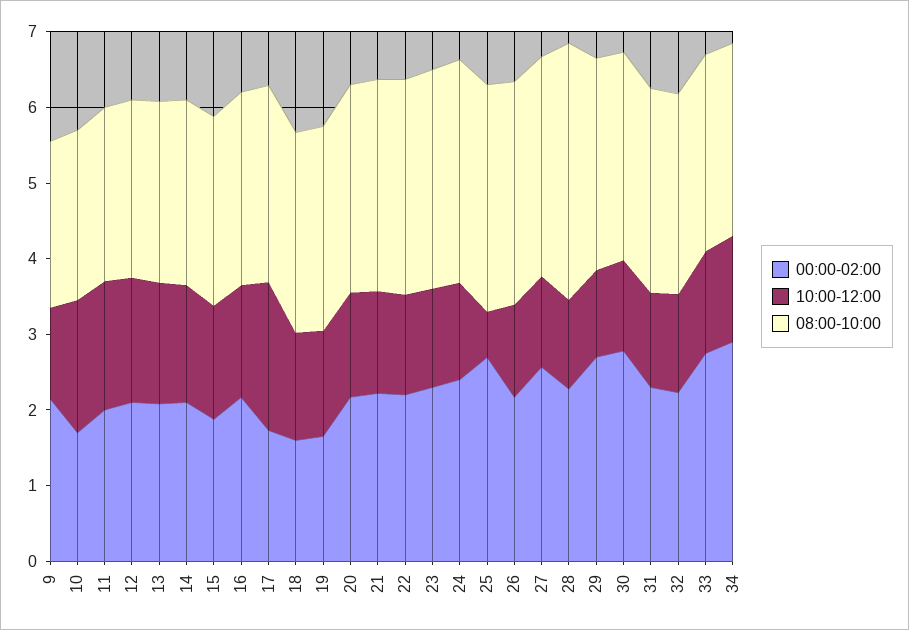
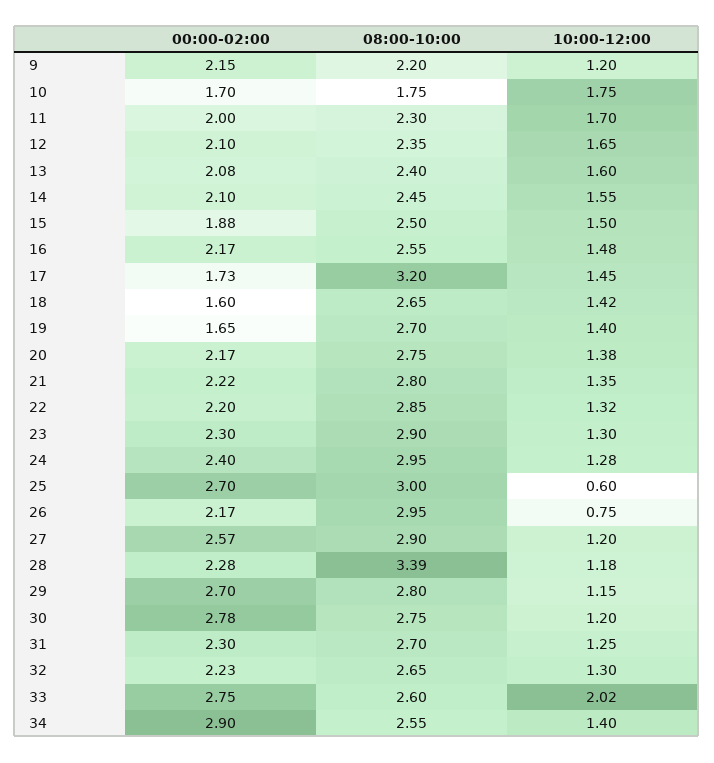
08:00-10:00, 10: 2.2 -> 1.75
10:00-12:00, 17: 2 -> 1.45
08:00-10:00, 17: 2.6 -> 3.2
10:00-12:00, 26: 1.2 -> 0.75
10:00-12:00, 33: 1.4 -> 2.02

